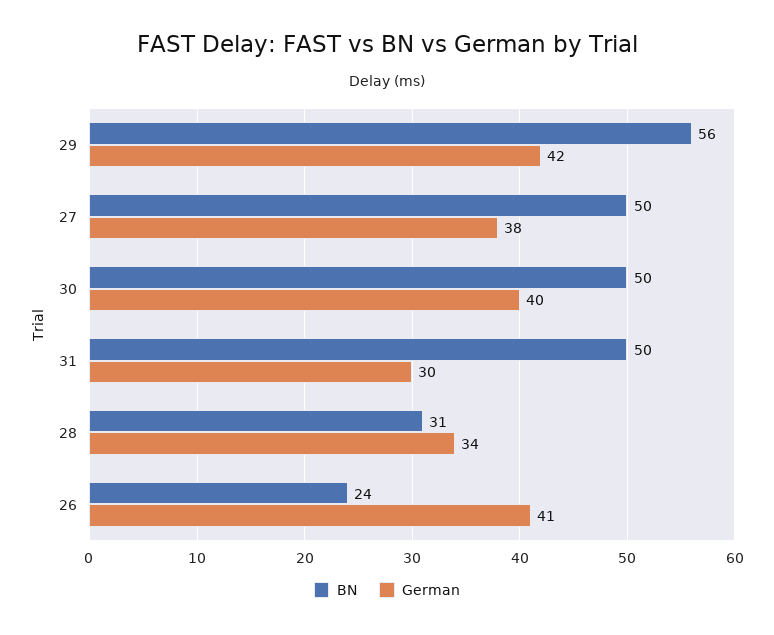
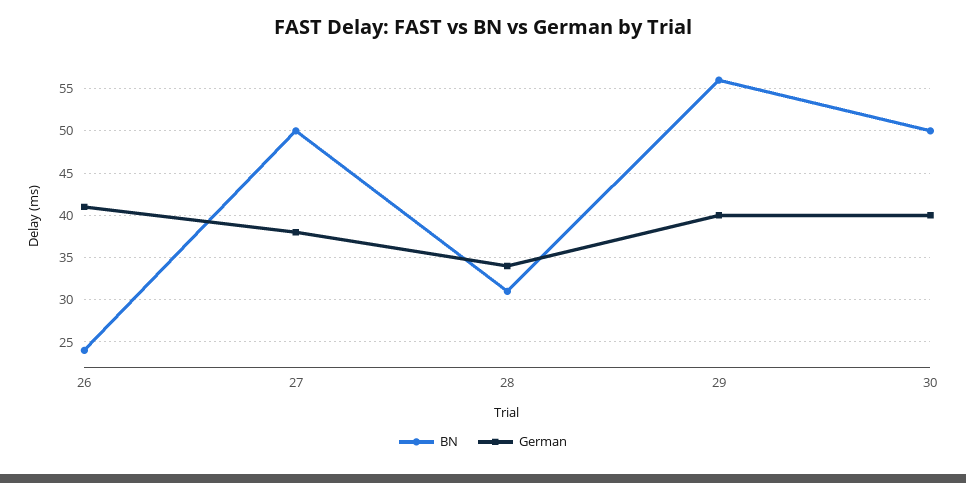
German, 29: 42 -> 40
BN, 31: 50 -> none
German, 31: 30 -> none

